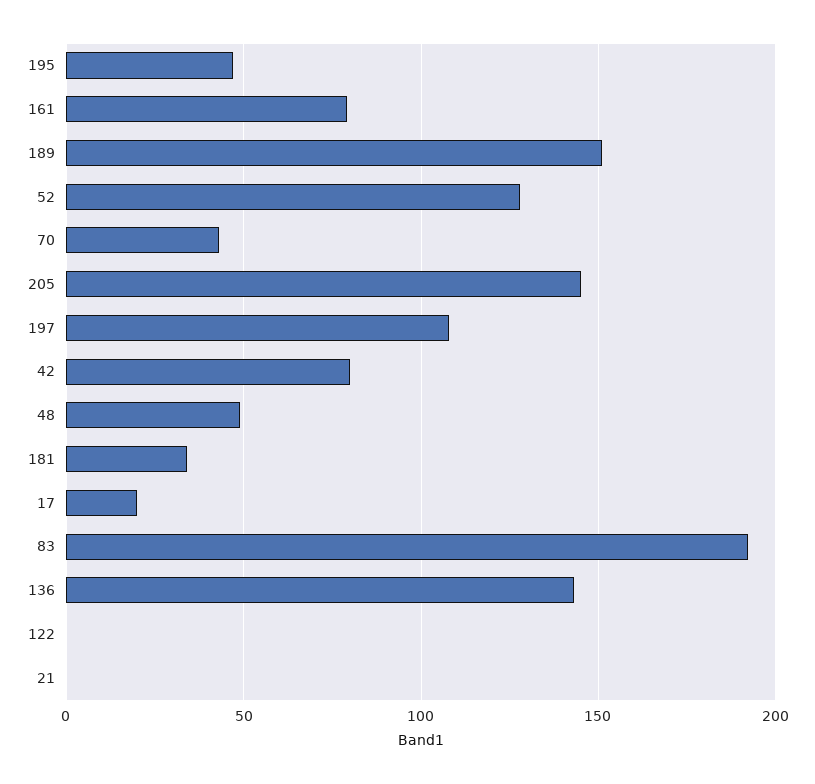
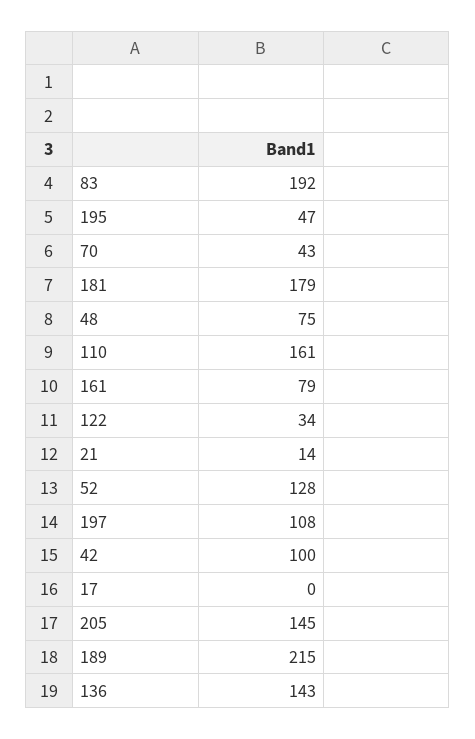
189: 150 -> 215
42: 80 -> 100
48: 50 -> 75
181: 35 -> 179
17: 20 -> 0
122: 0 -> 34
21: 0 -> 14
110: none -> 161

